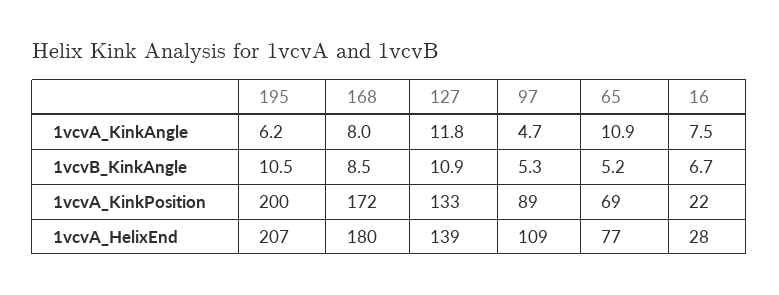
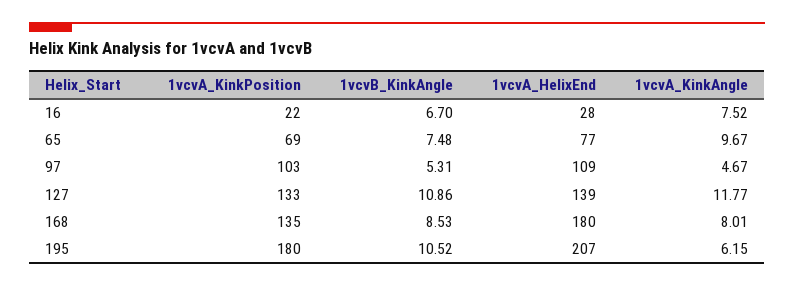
65, 1vcvA_KinkAngle: 10.9 -> 9.67
65, 1vcvB_KinkAngle: 5.2 -> 7.48
195, 1vcvA_KinkPosition: 200 -> 180
168, 1vcvA_KinkPosition: 172 -> 135
97, 1vcvA_KinkPosition: 89 -> 103

